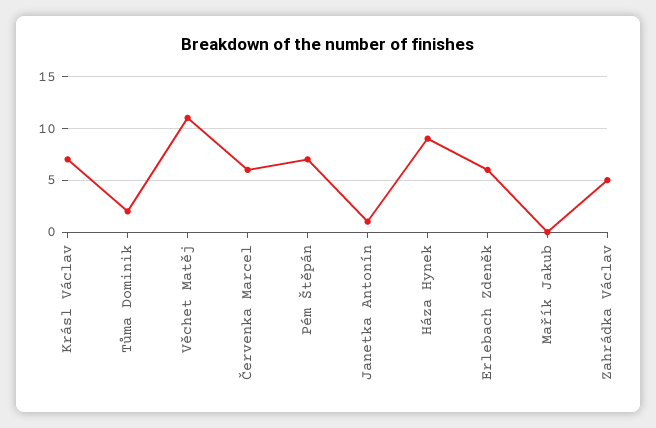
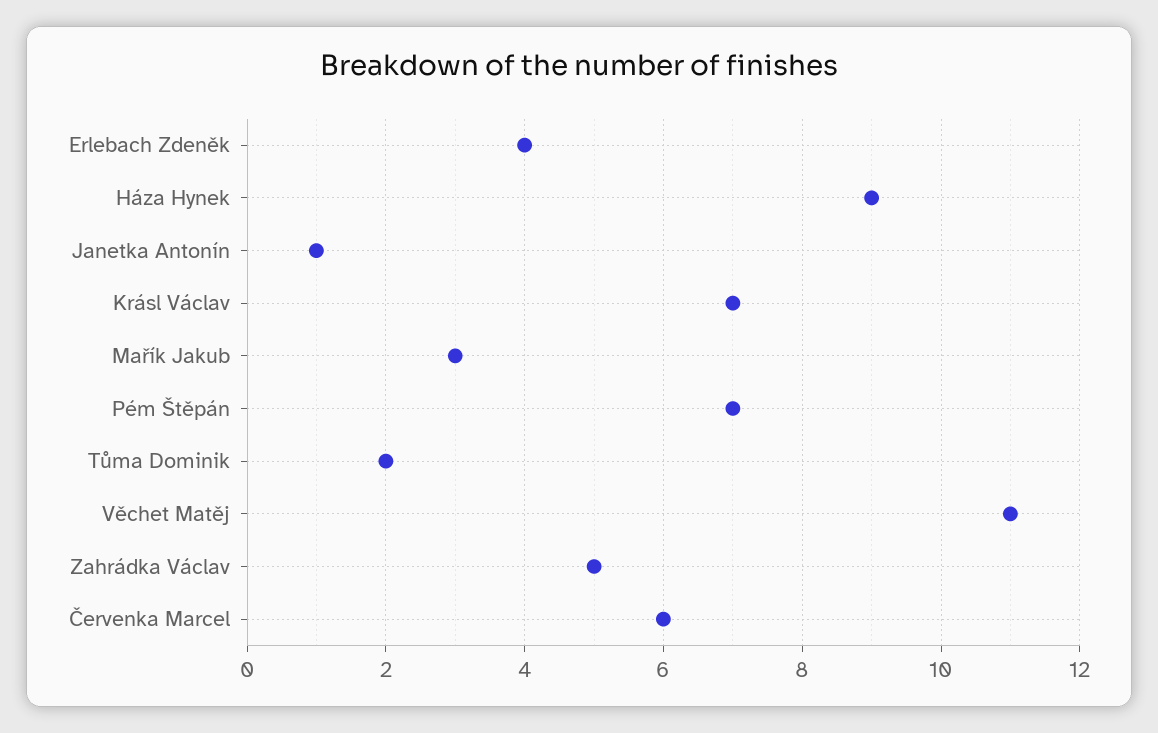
Erlebach Zdeněk: 6 -> 4
Mařík Jakub: 0 -> 3

